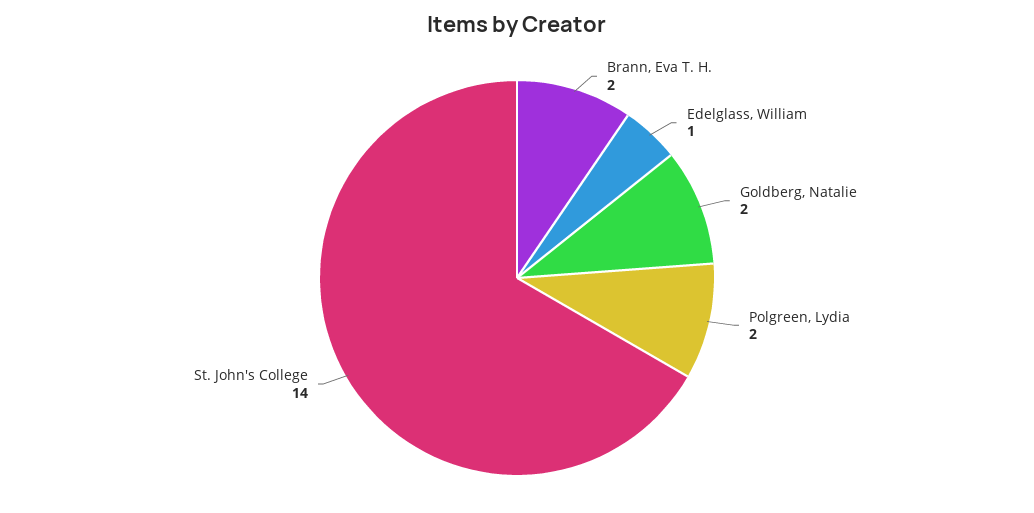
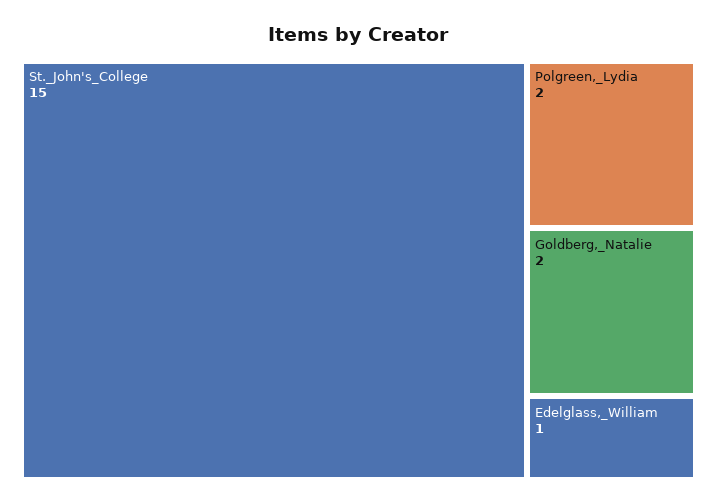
Brann, Eva T. H.: 2 -> none
St. John's College: 14 -> 15

